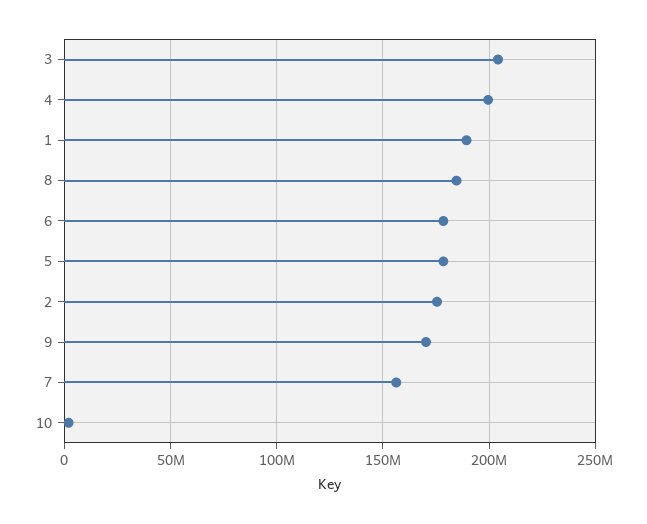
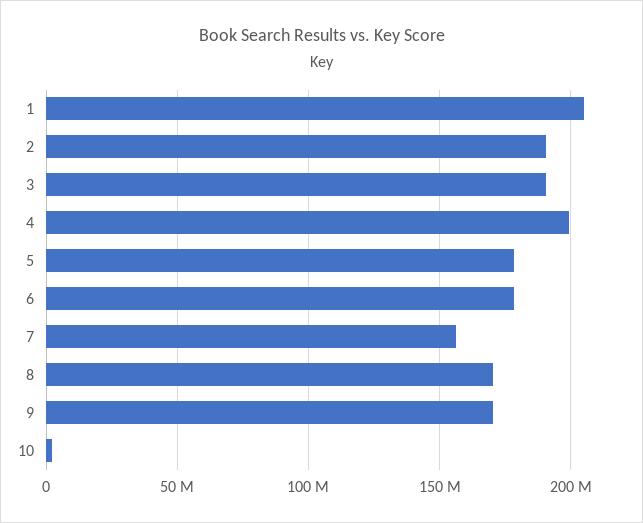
3: 205000000 -> 190000000
1: 190000000 -> 205000000
8: 185000000 -> 170000000
2: 175000000 -> 190000000

